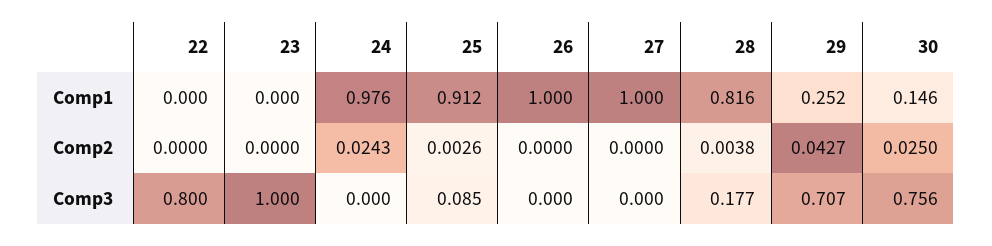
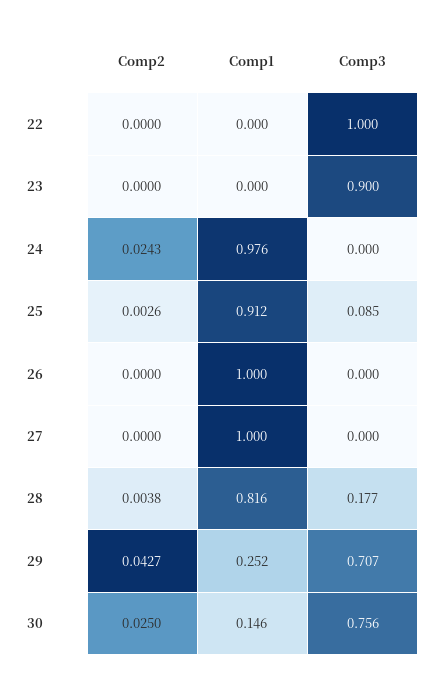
22, Comp3: 0.8 -> 1
23, Comp3: 1 -> 0.9

